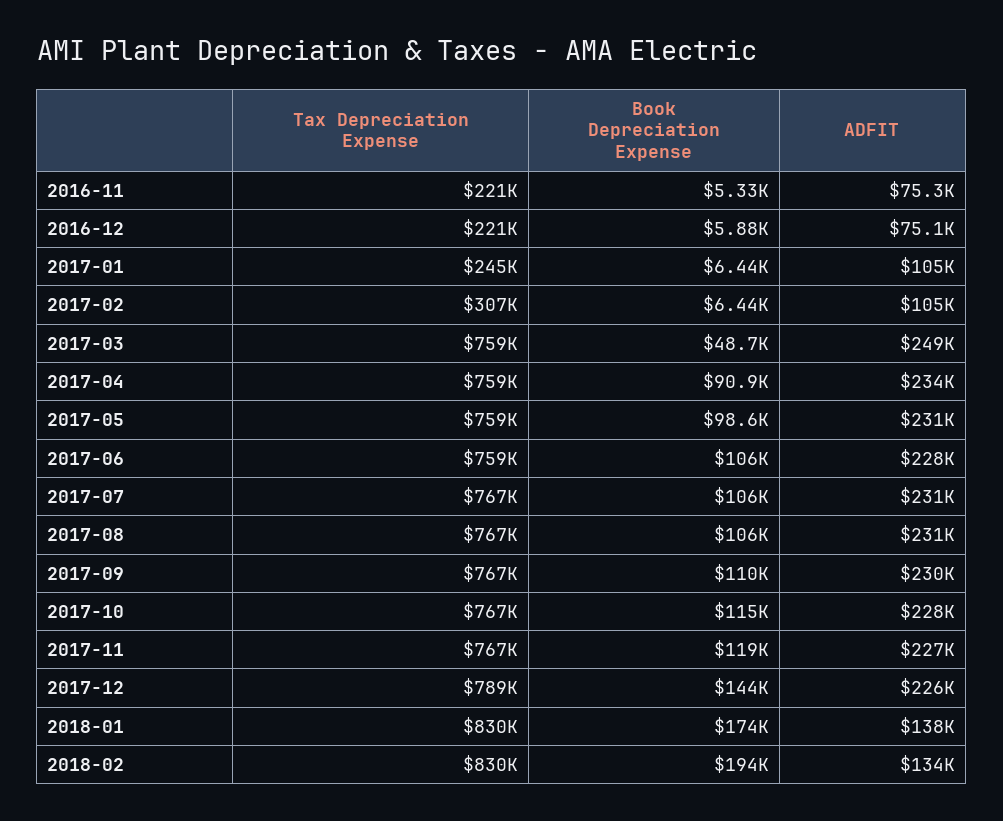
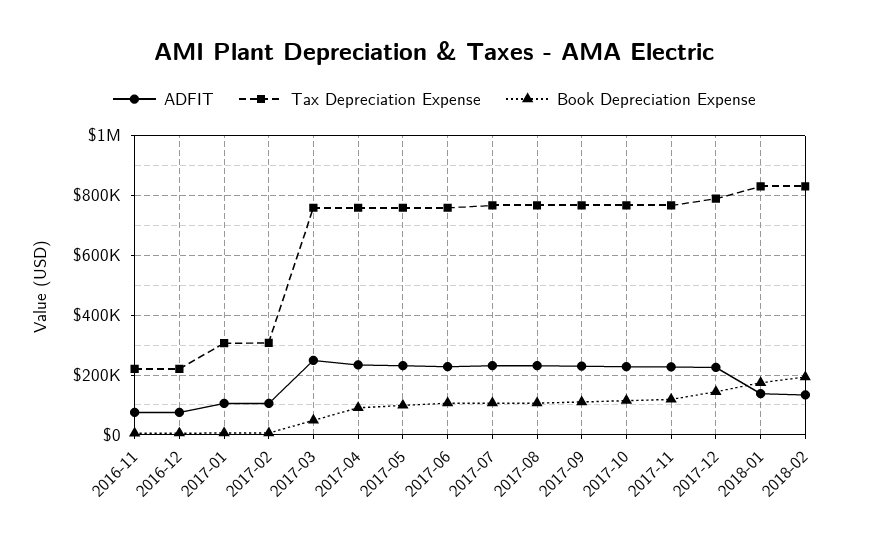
Tax Depreciation Expense, 2017-01: 245000 -> 300000

